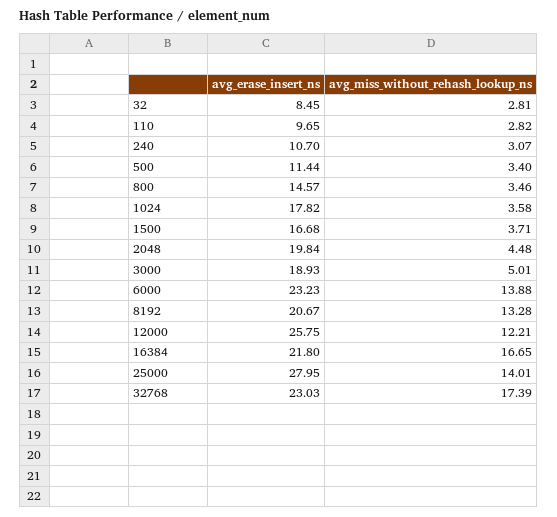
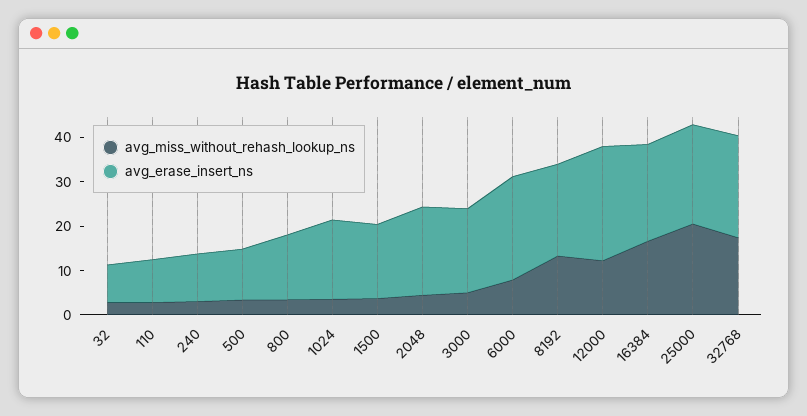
avg_miss_without_rehash_lookup_ns, 6000: 13.88 -> 8
avg_erase_insert_ns, 25000: 27.95 -> 22
avg_miss_without_rehash_lookup_ns, 25000: 14.01 -> 20

